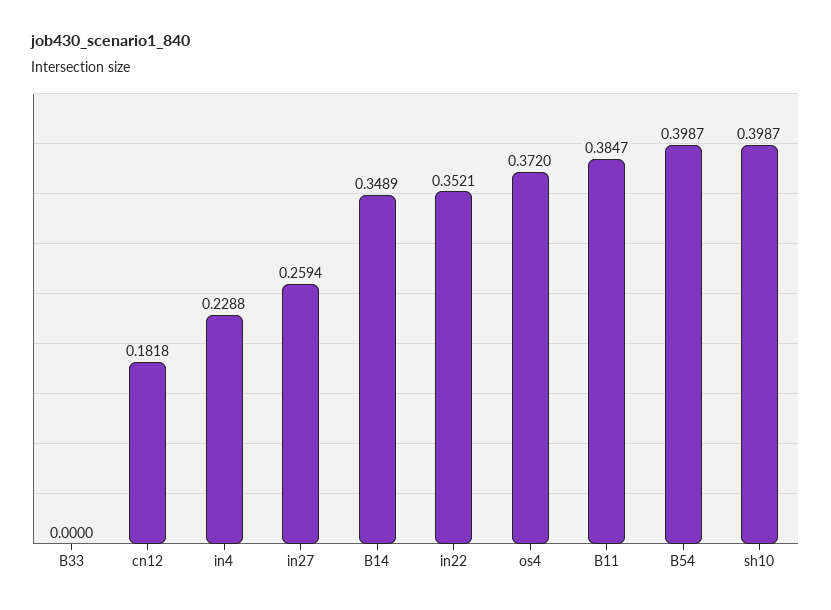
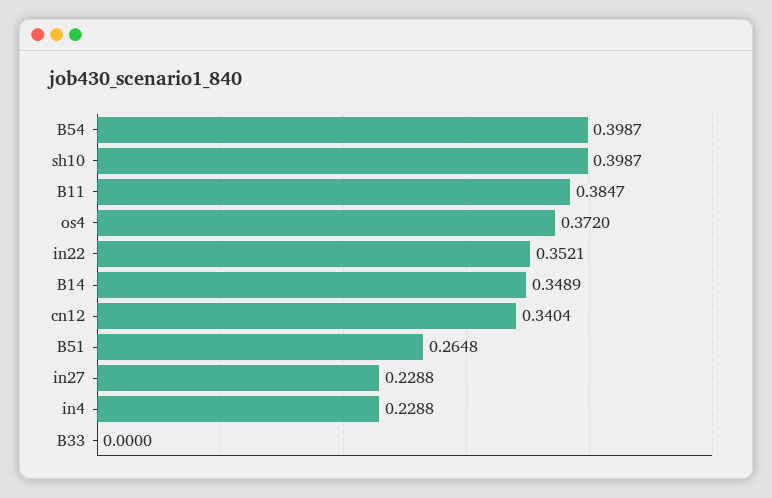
cn12: 0.1818 -> 0.3404
in27: 0.2594 -> 0.2288
B51: none -> 0.2648

